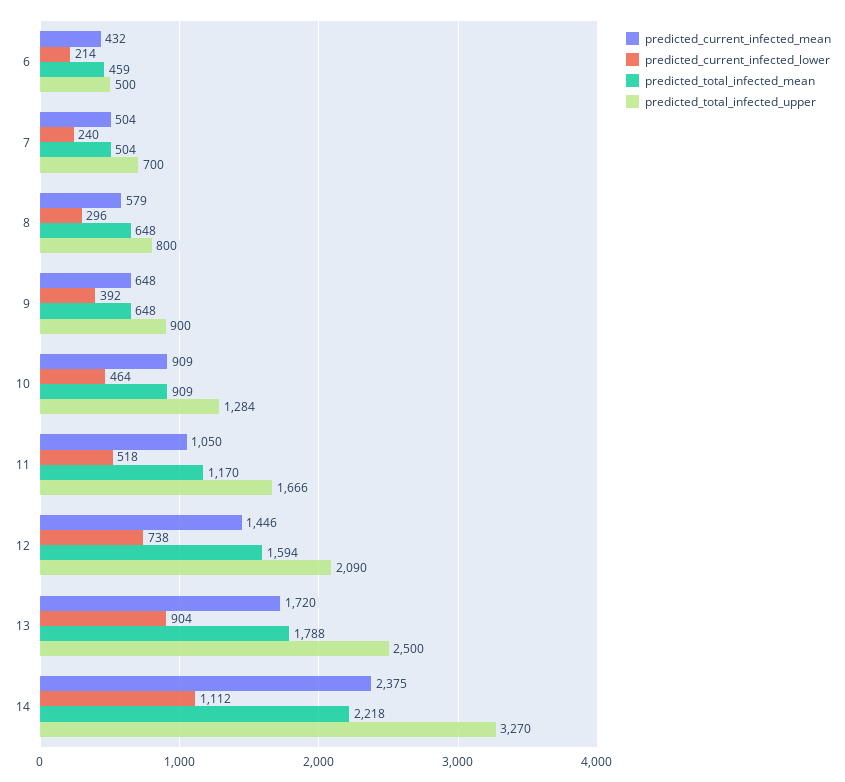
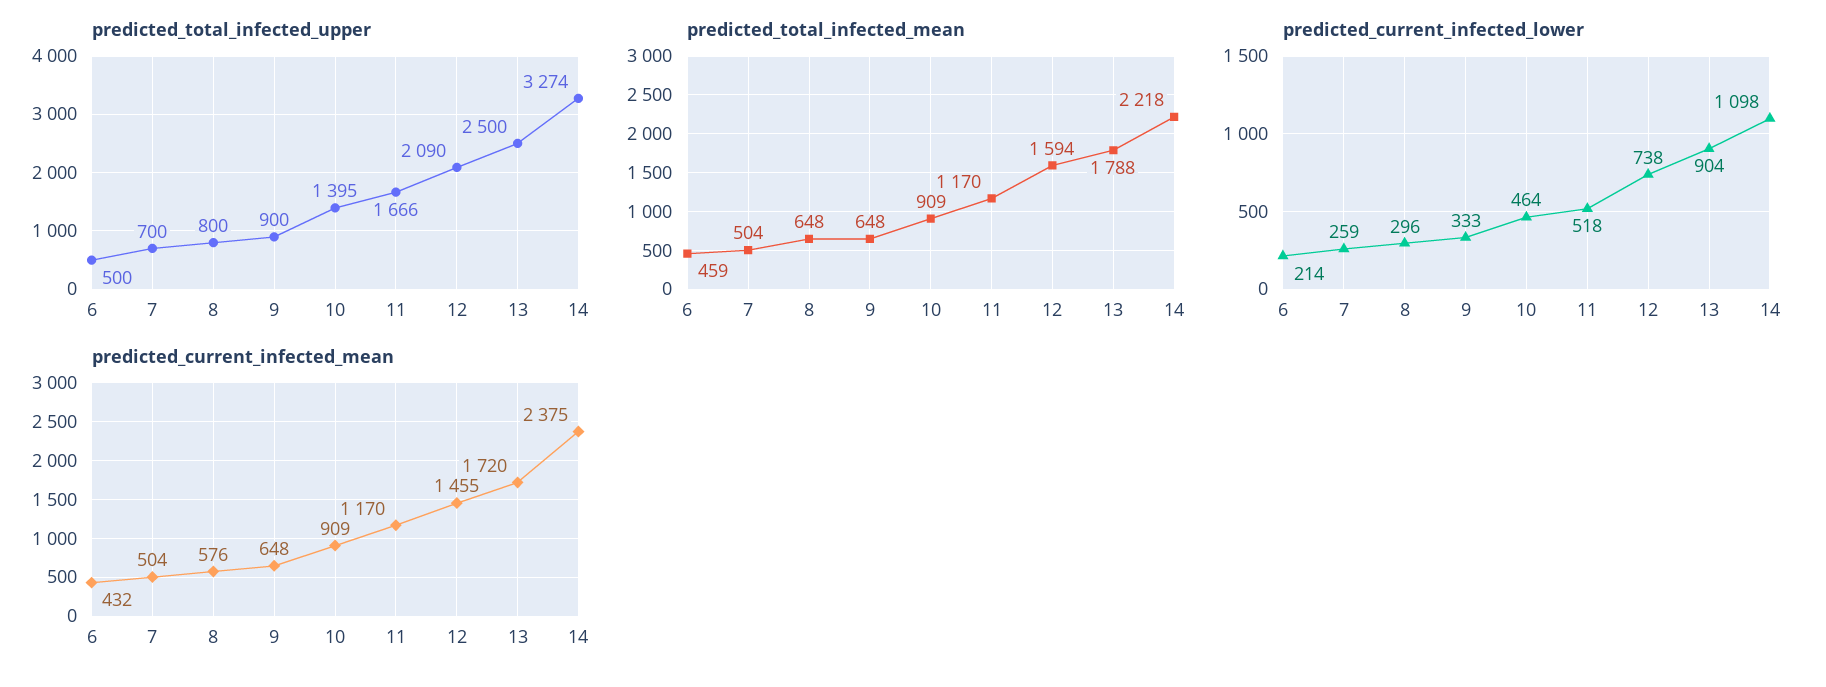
predicted_current_infected_lower, 7: 240 -> 259
predicted_current_infected_mean, 8: 579 -> 576
predicted_current_infected_lower, 9: 392 -> 333
predicted_total_infected_upper, 10: 1284 -> 1395
predicted_current_infected_mean, 11: 1050 -> 1170
predicted_current_infected_mean, 12: 1446 -> 1455
predicted_current_infected_lower, 14: 1112 -> 1098
predicted_total_infected_upper, 14: 3270 -> 3274

